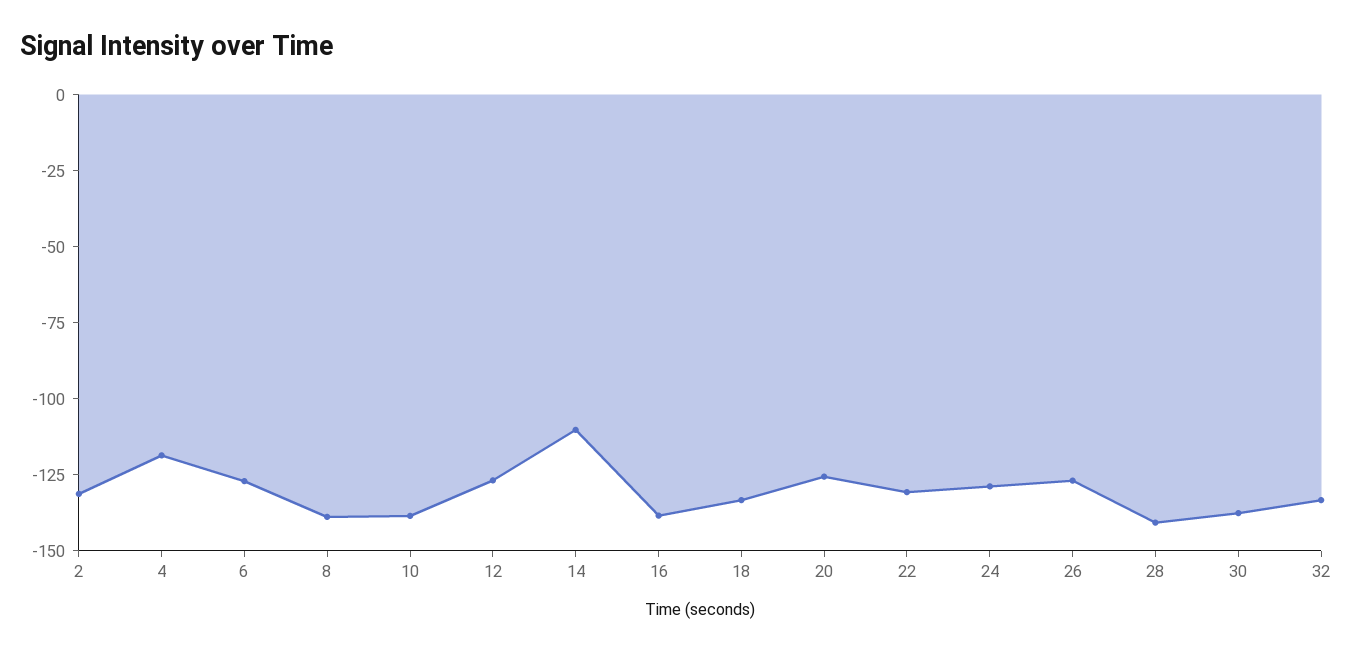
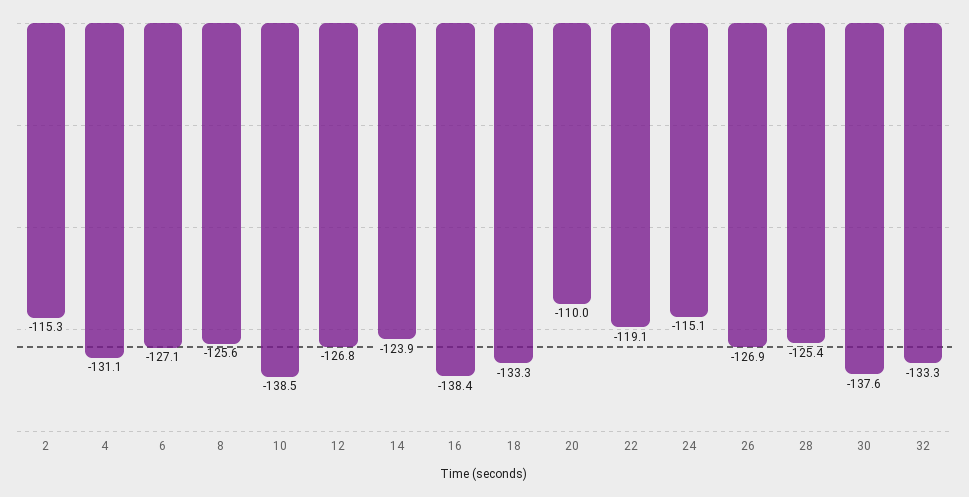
2: -130 -> -115.3
4: -120 -> -131.1
8: -140 -> -125.6
14: -110 -> -123.9
20: -125 -> -110
22: -130 -> -119.1
24: -130 -> -115.1
28: -140 -> -125.4

